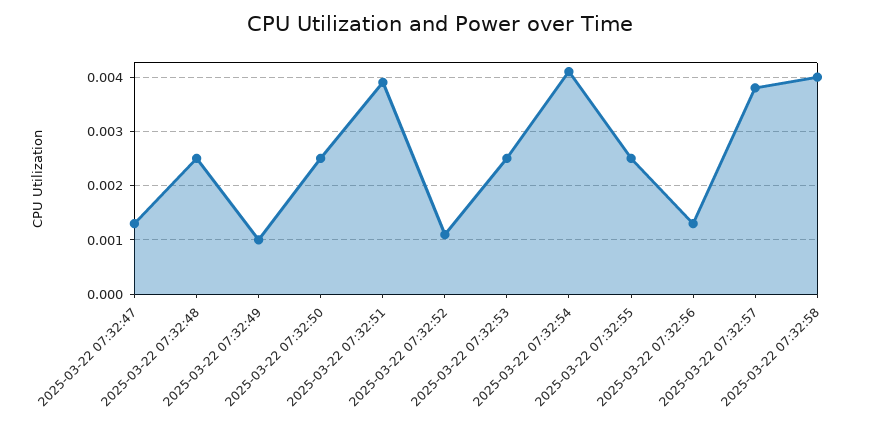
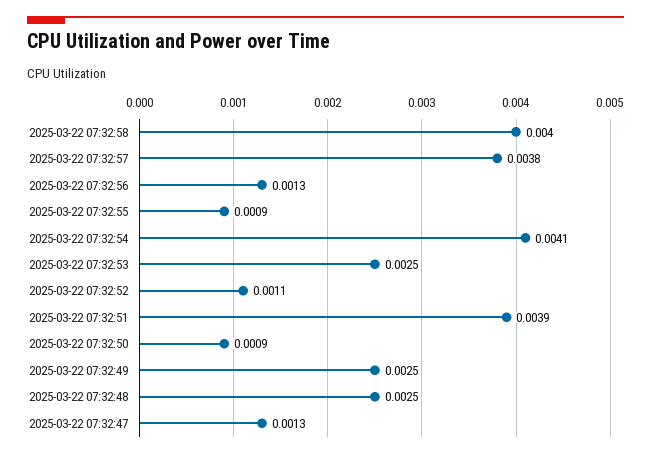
2025-03-22 07:32:49: 0.001 -> 0.0025
2025-03-22 07:32:50: 0.0025 -> 0.0009
2025-03-22 07:32:55: 0.0025 -> 0.0009

